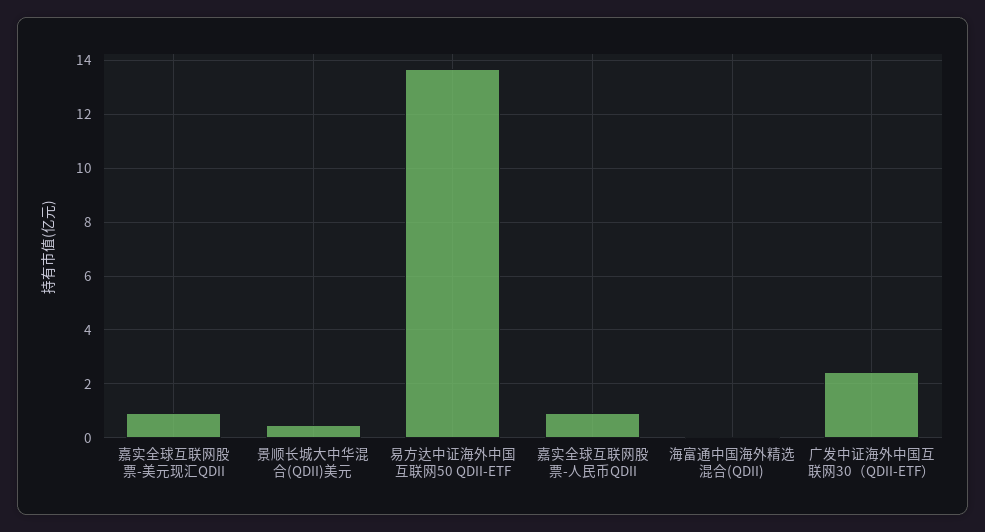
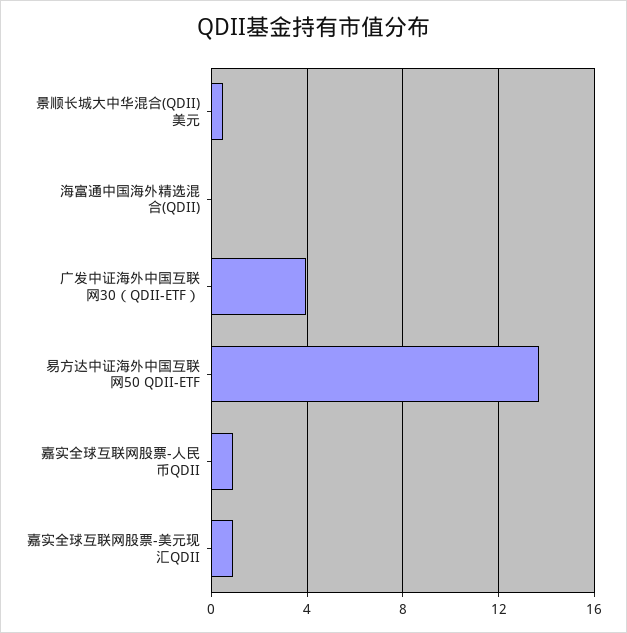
广发中证海外中国互联网30（QDII-ETF）: 2.5 -> 4

